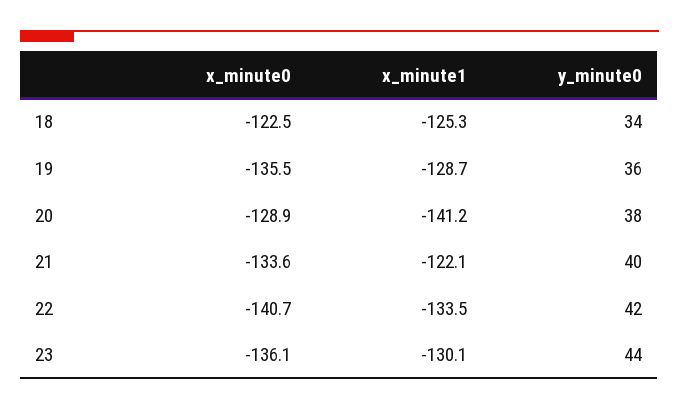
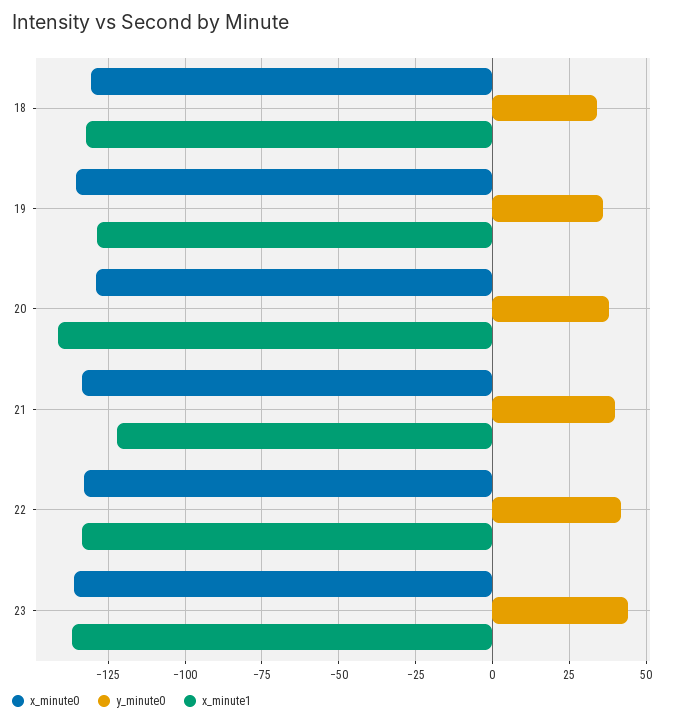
x_minute0, 18: -122.5 -> -130
x_minute1, 18: -125.3 -> -132.5
x_minute0, 22: -140.7 -> -132.5
x_minute1, 23: -130.1 -> -137.5

